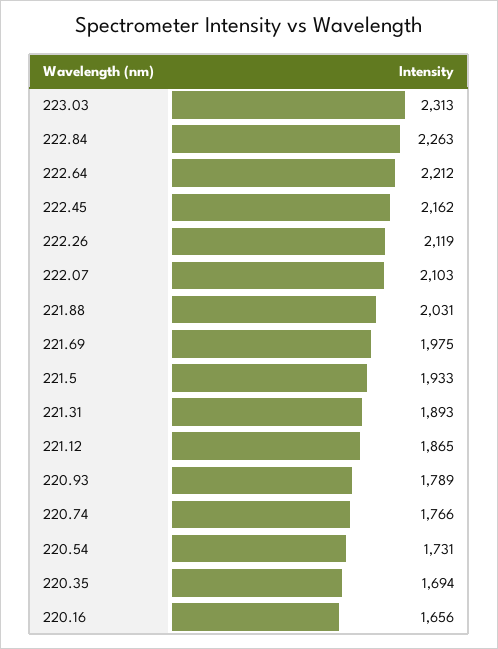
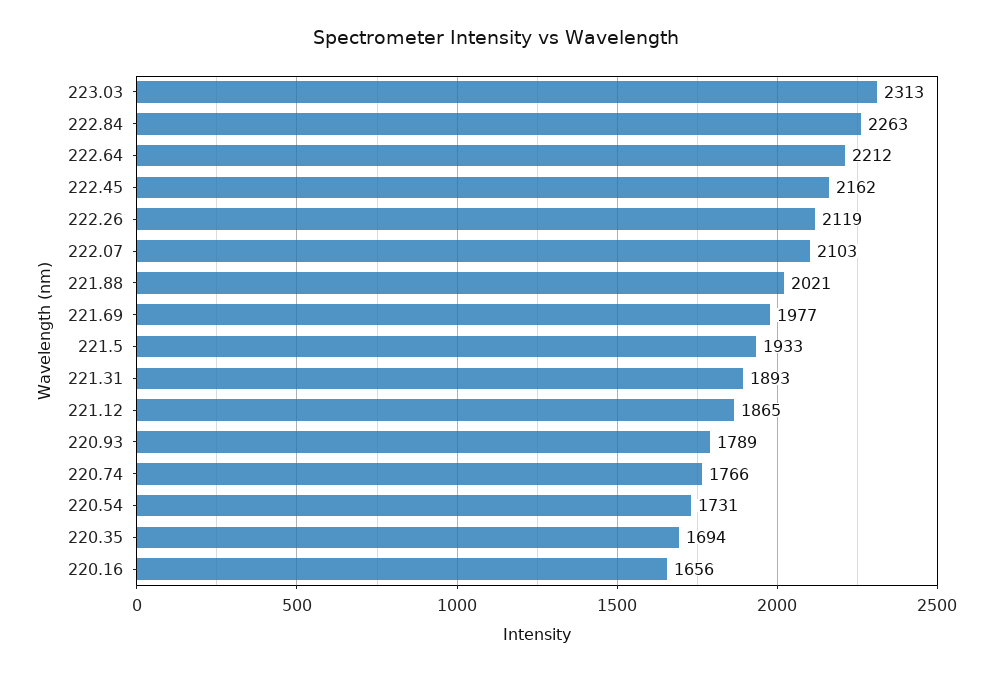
221.88: 2031 -> 2021
221.69: 1975 -> 1977

